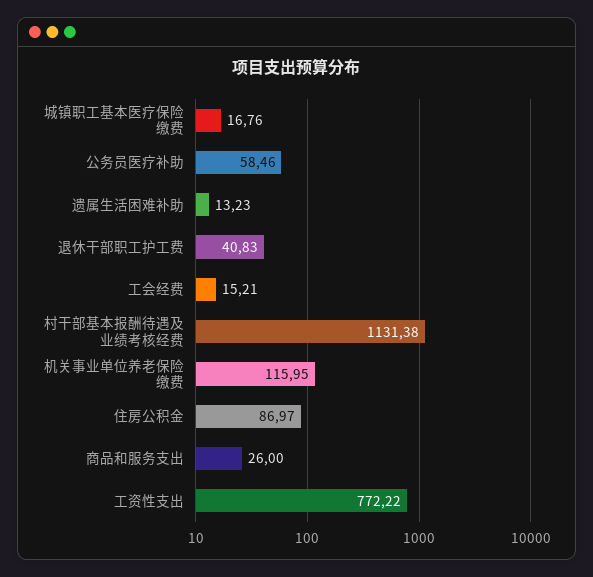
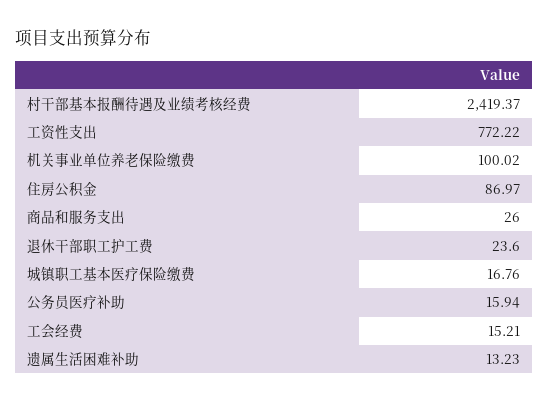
公务员医疗补助: 58.46 -> 15.94
退休干部职工护工费: 40.83 -> 23.6
村干部基本报酬待遇及业绩考核经费: 1131.38 -> 2419.37
机关事业单位养老保险缴费: 115.95 -> 100.02

